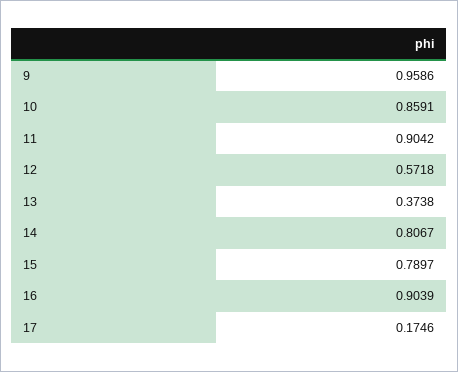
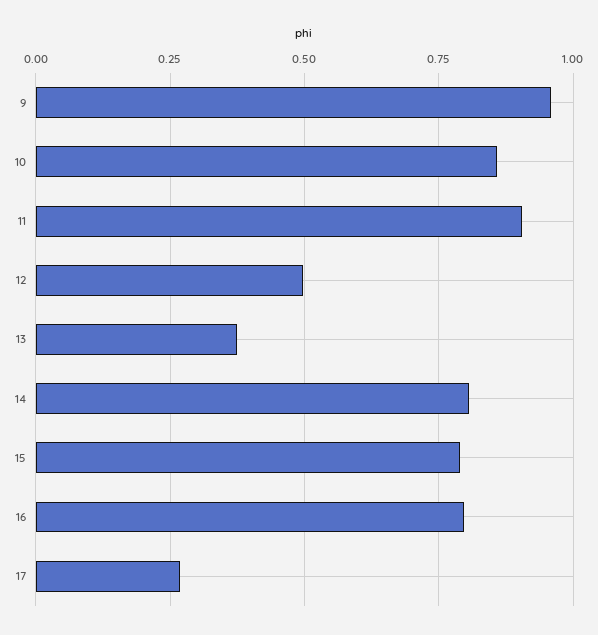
12: 0.5718 -> 0.5
16: 0.9039 -> 0.8
17: 0.1746 -> 0.275

